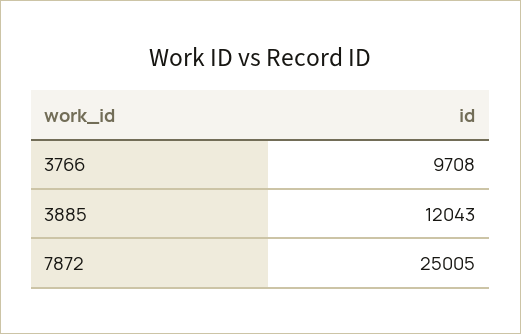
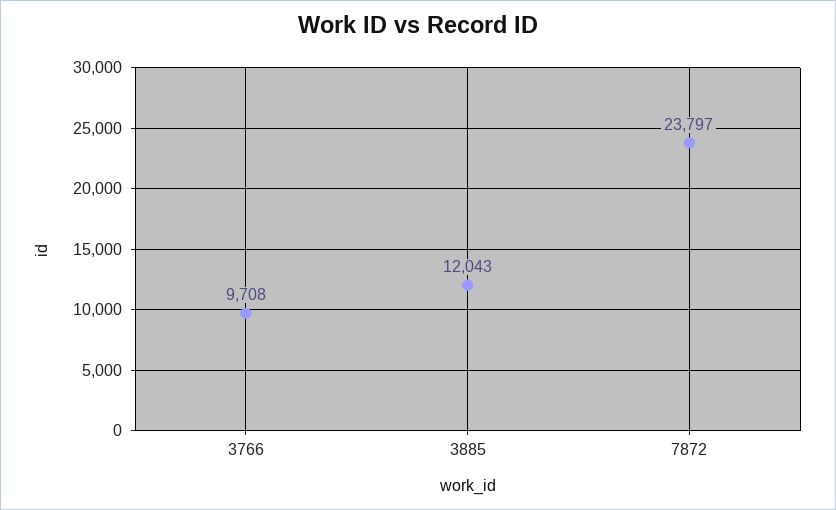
7872: 25005 -> 23797

